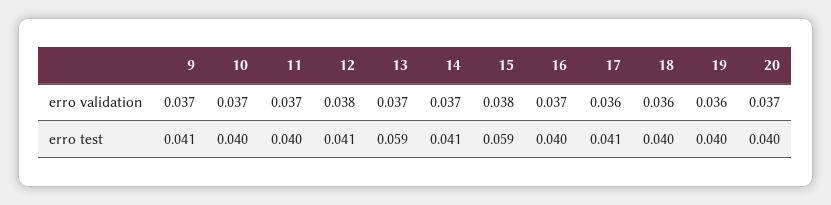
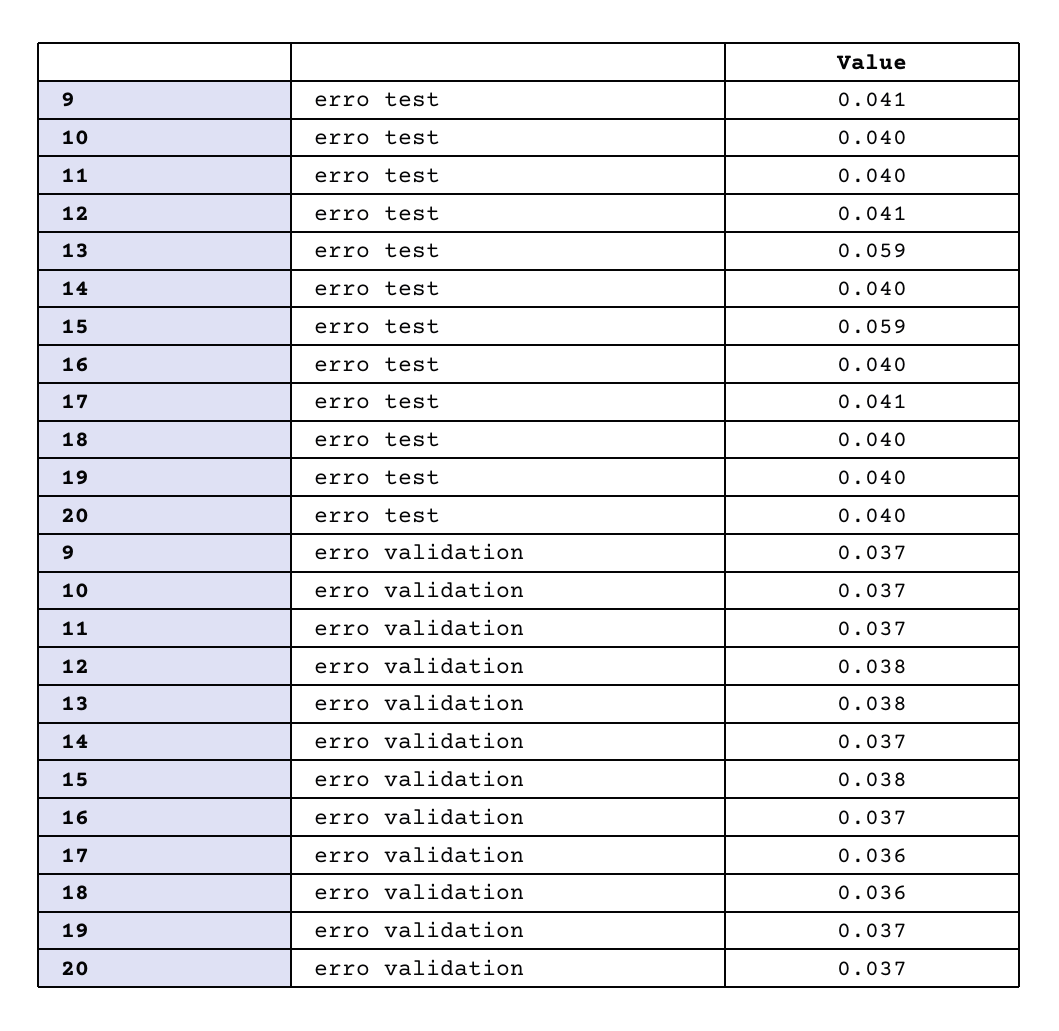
13, erro validation: 0.037 -> 0.038
19, erro validation: 0.036 -> 0.037
14, erro test: 0.041 -> 0.04

